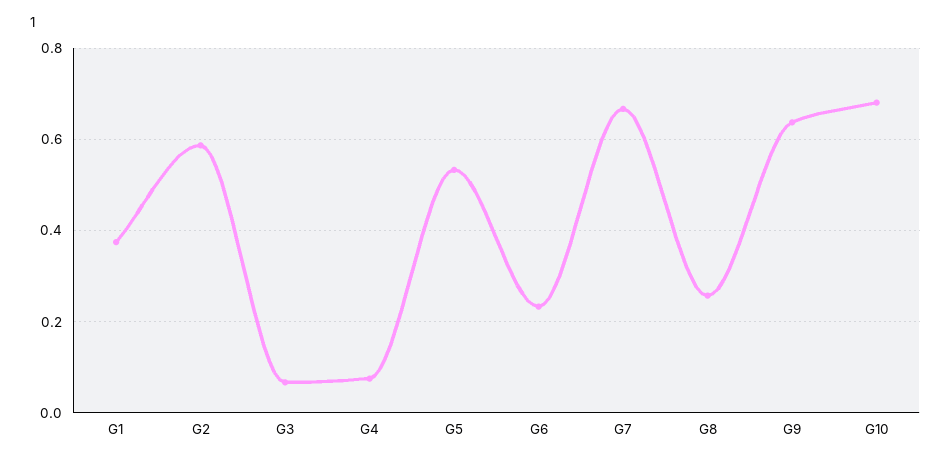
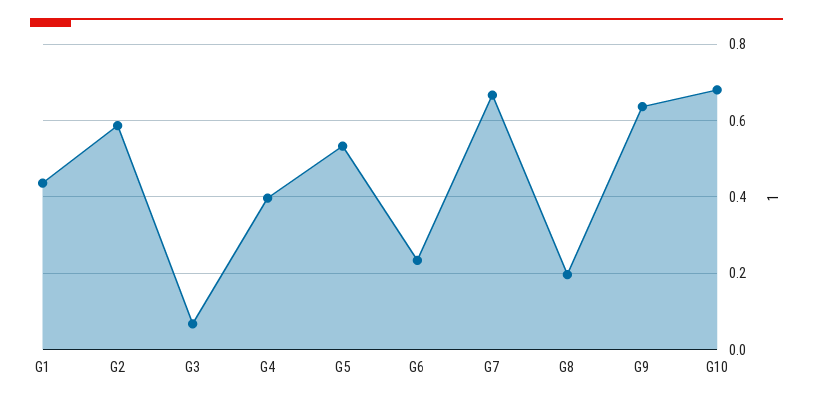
G1: 0.38 -> 0.44
G4: 0.08 -> 0.4
G8: 0.26 -> 0.2

